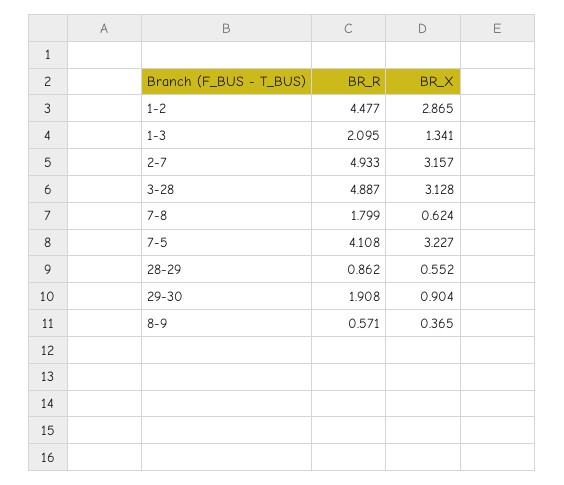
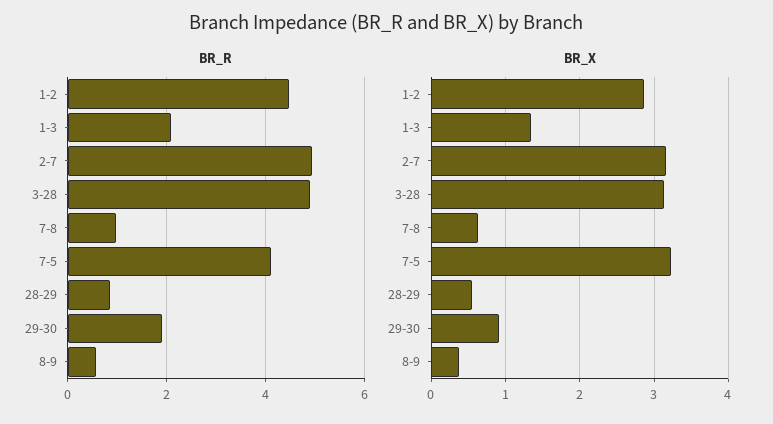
BR_R, 7-8: 1.799 -> 1

